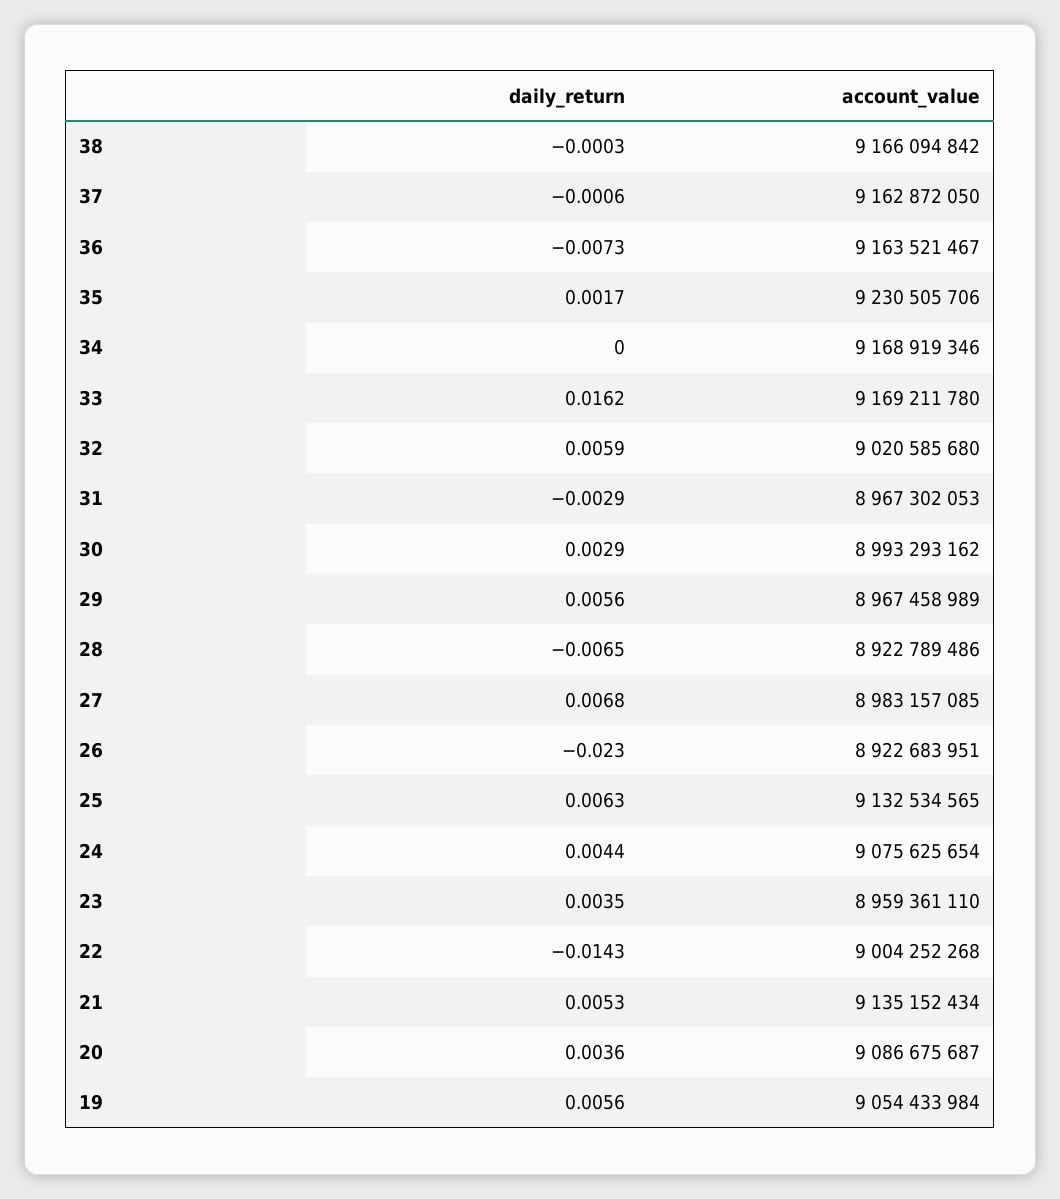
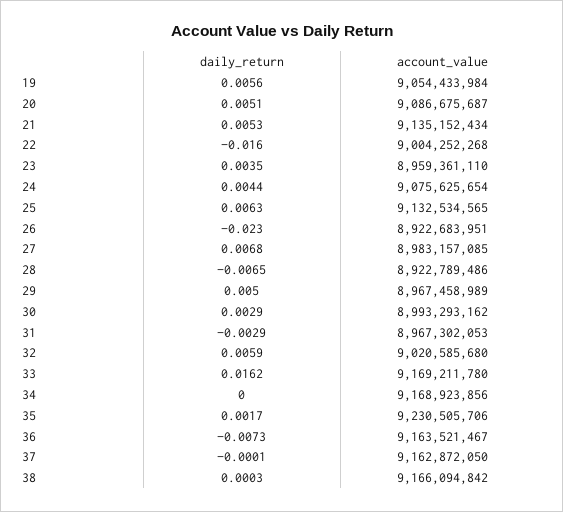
daily_return, 38: -0.0003 -> 0.0003
daily_return, 37: -0.0006 -> -0.0001
account_value, 34: 9168919346 -> 9168923856
daily_return, 29: 0.0056 -> 0.005
daily_return, 22: -0.0143 -> -0.016
daily_return, 20: 0.0036 -> 0.0051

